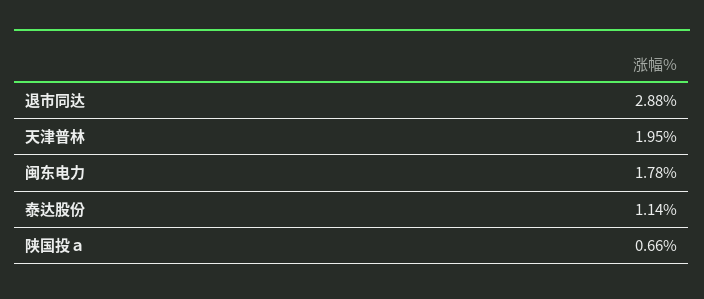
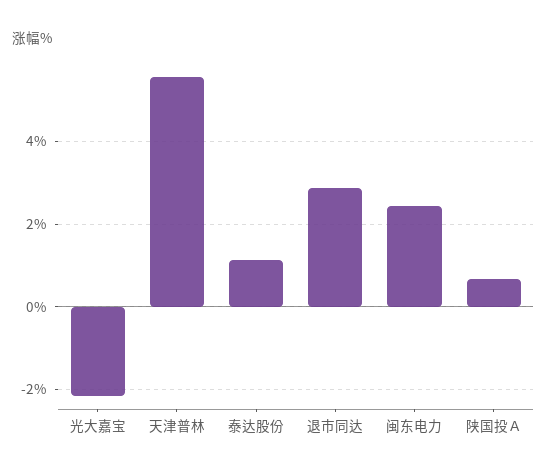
天津普林: 1.95 -> 5.6
闽东电力: 1.78 -> 2.4
光大嘉宝: none -> -2.2

